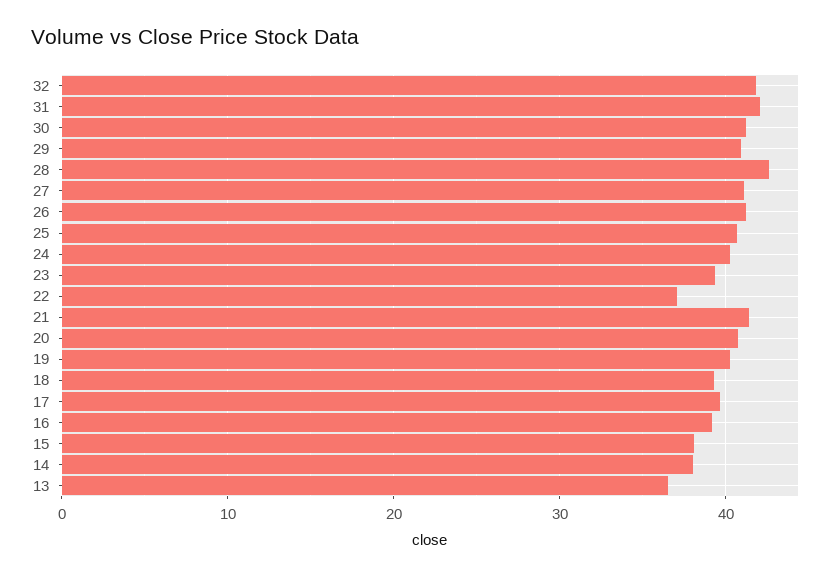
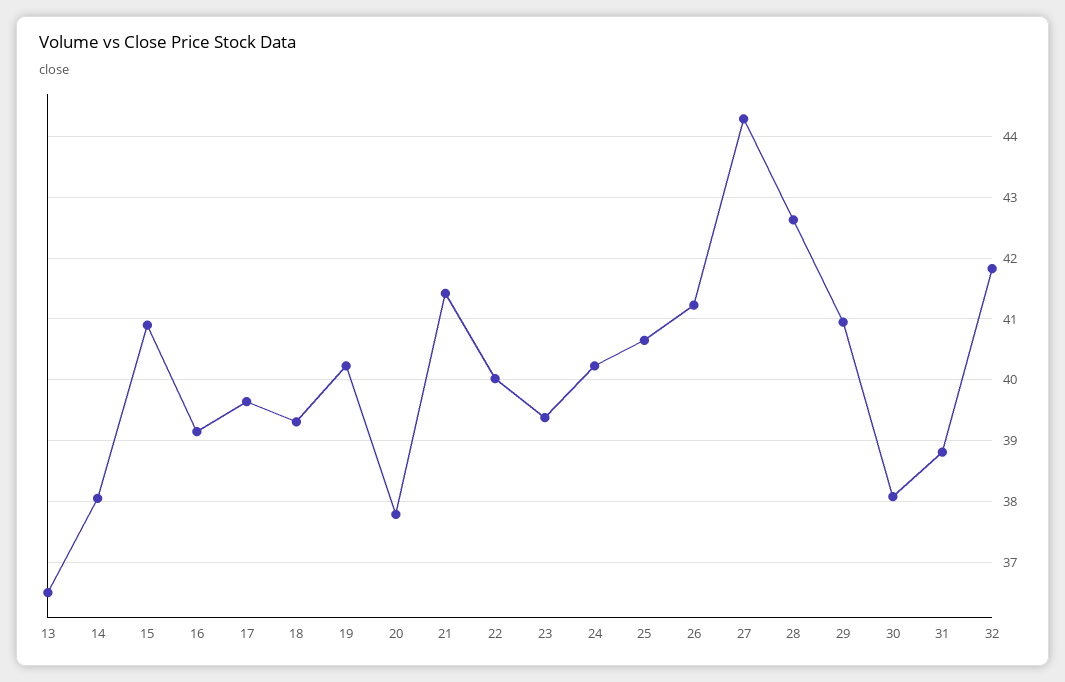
31: 42 -> 38.8
30: 41 -> 38.1
27: 41 -> 44.3
22: 37 -> 40
20: 41 -> 37.8
15: 38 -> 40.9

